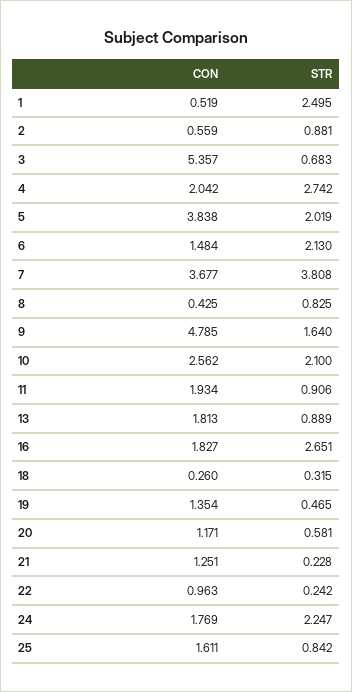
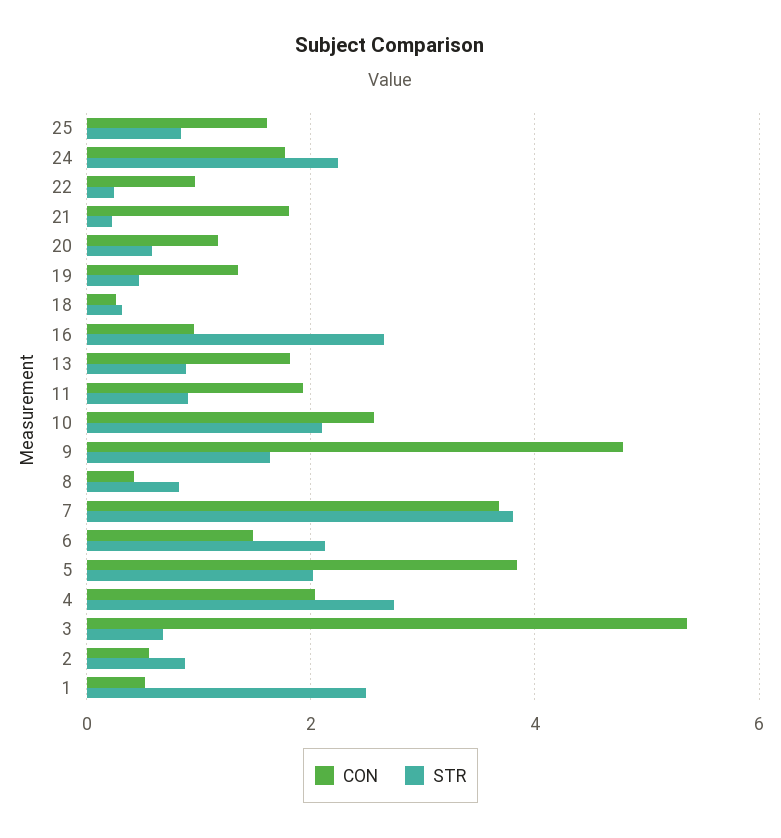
CON, 16: 1.827 -> 1
CON, 21: 1.251 -> 1.8

